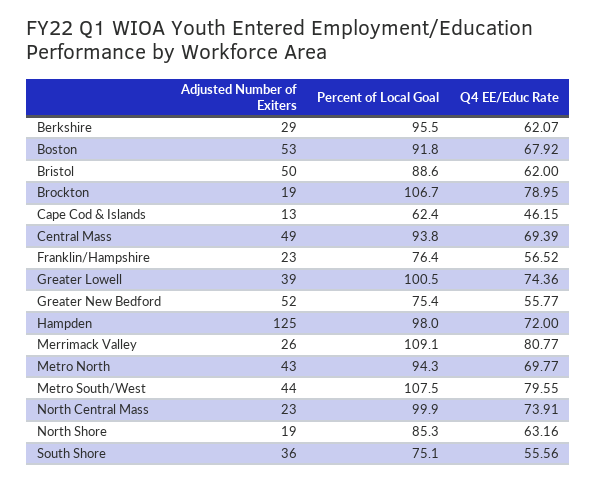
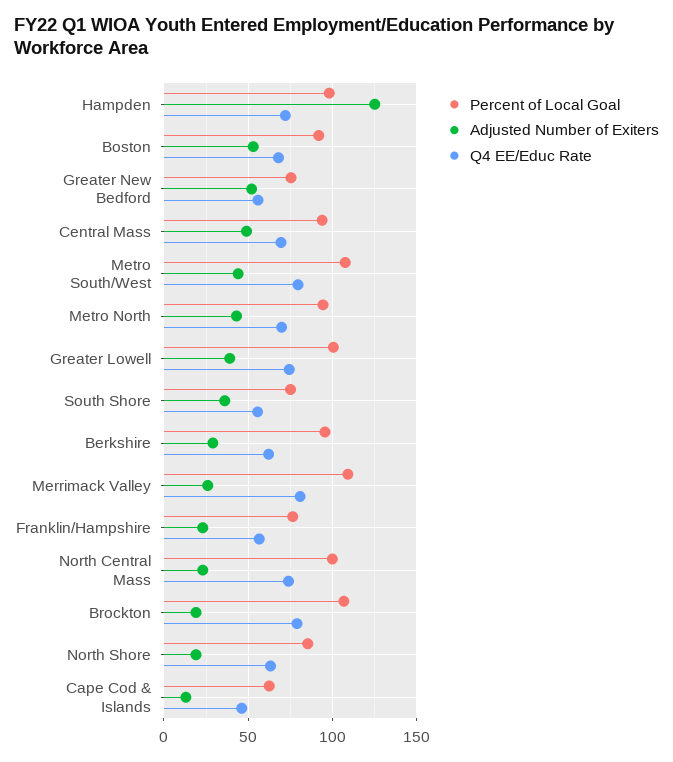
Adjusted Number of Exiters, Bristol: 50 -> none
Percent of Local Goal, Bristol: 88.6 -> none
Q4 EE/Educ Rate, Bristol: 62 -> none

